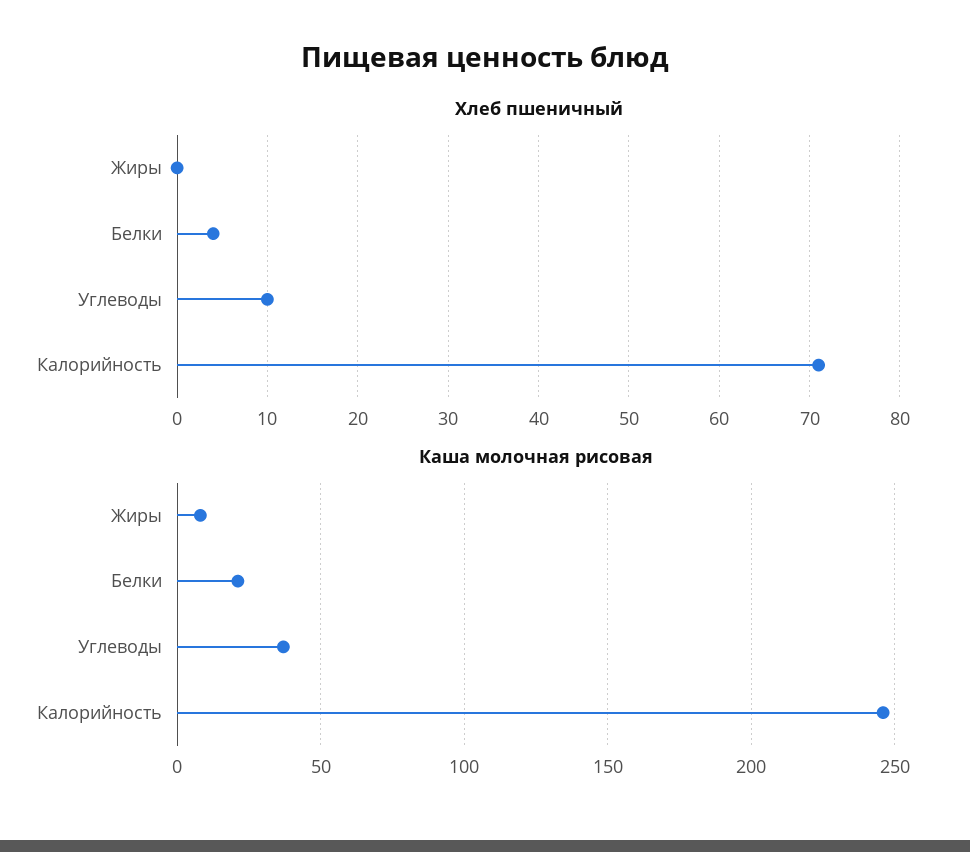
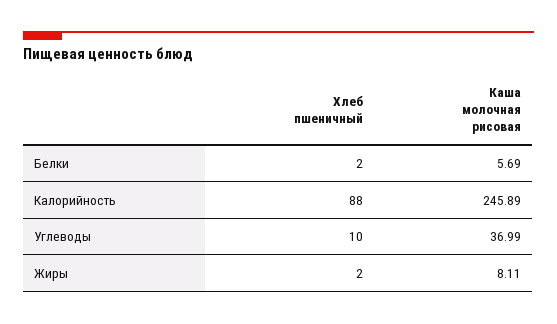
Хлеб пшеничный, Жиры: 0 -> 2
Хлеб пшеничный, Белки: 4 -> 2
Хлеб пшеничный, Калорийность: 71 -> 88
Каша молочная рисовая, Белки: 20 -> 5.69

